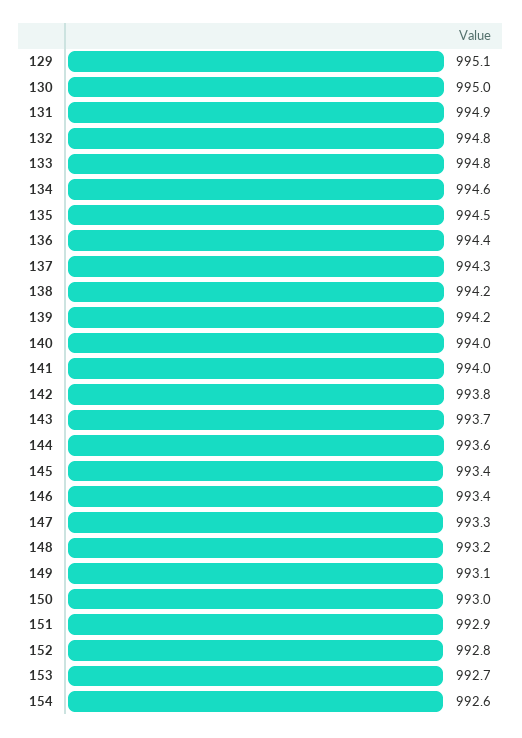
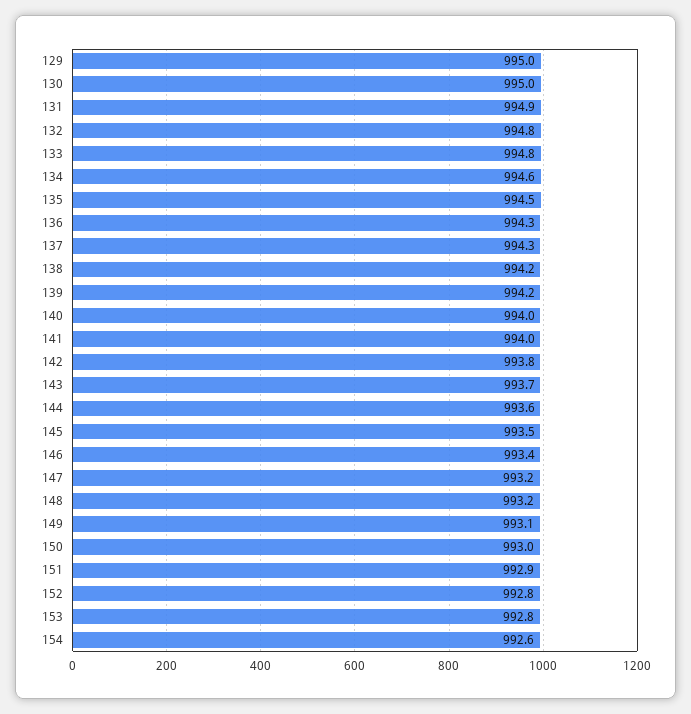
129: 995.1 -> 995
136: 994.4 -> 994.3
145: 993.4 -> 993.5
147: 993.3 -> 993.2
153: 992.7 -> 992.8

